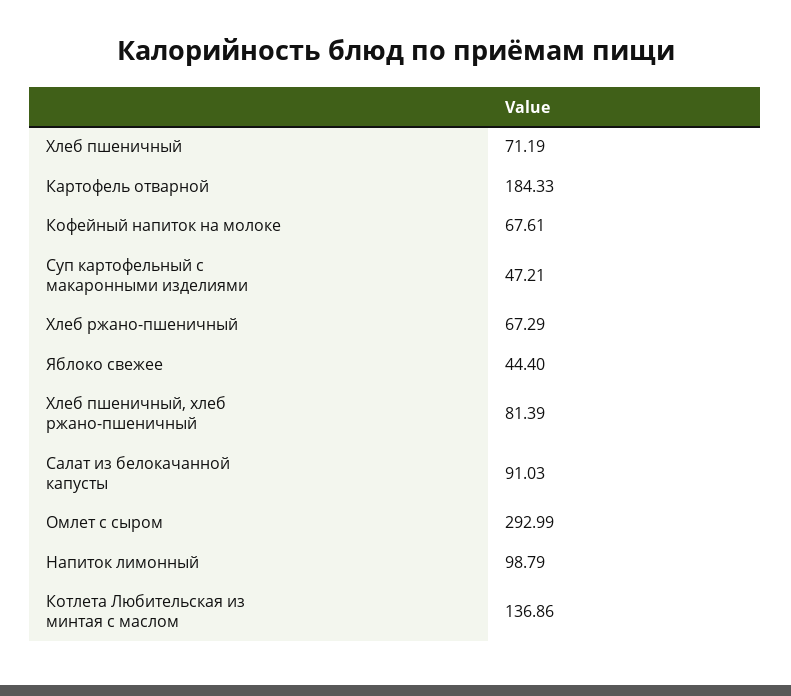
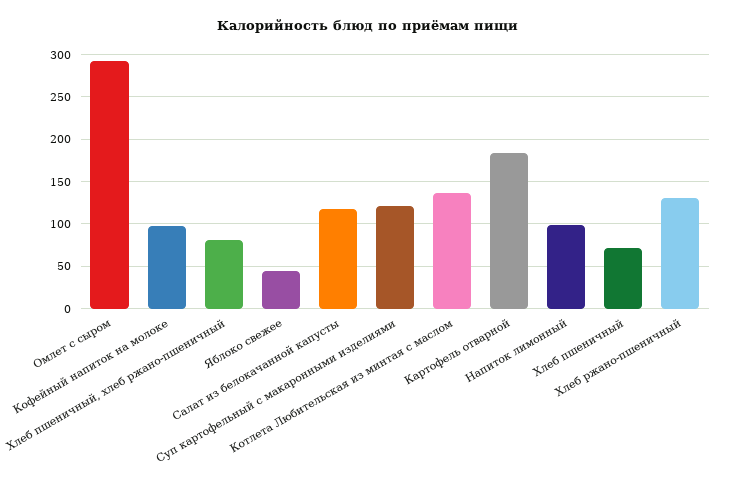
Кофейный напиток на молоке: 67.61 -> 100
Суп картофельный с макаронными изделиями: 47.21 -> 120
Хлеб ржано-пшеничный: 67.29 -> 130
Салат из белокачанной капусты: 91.03 -> 120

